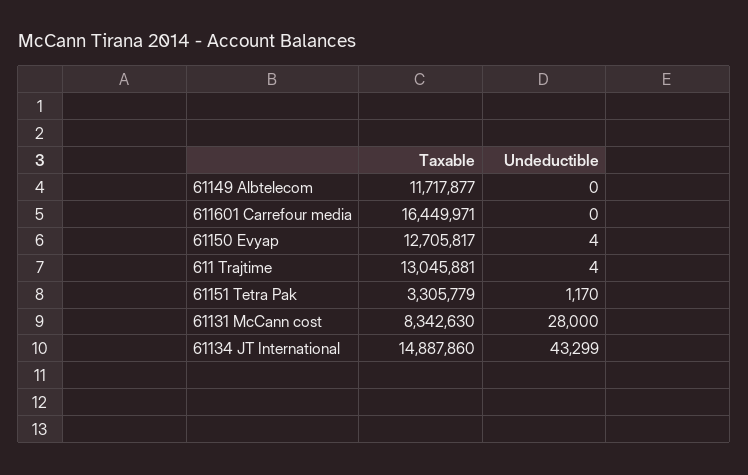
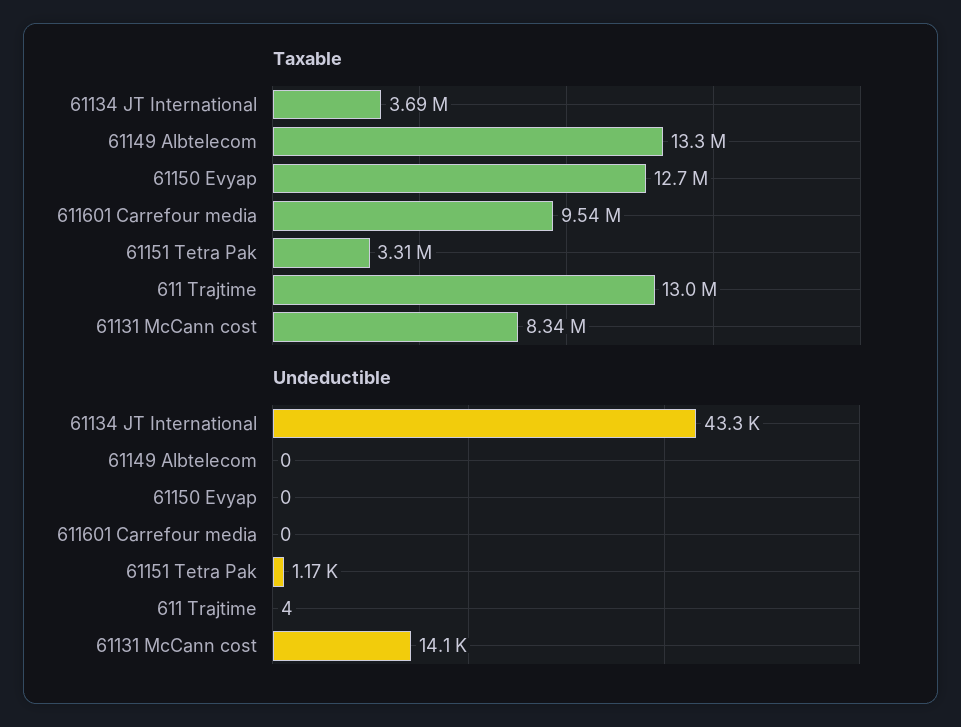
Taxable, 61149 Albtelecom: 11717877 -> 13300000
Taxable, 611601 Carrefour media: 16449971 -> 9540000
Undeductible, 61150 Evyap: 4 -> 0
Undeductible, 61131 McCann cost: 28000 -> 14100
Taxable, 61134 JT International: 14887860 -> 3690000

